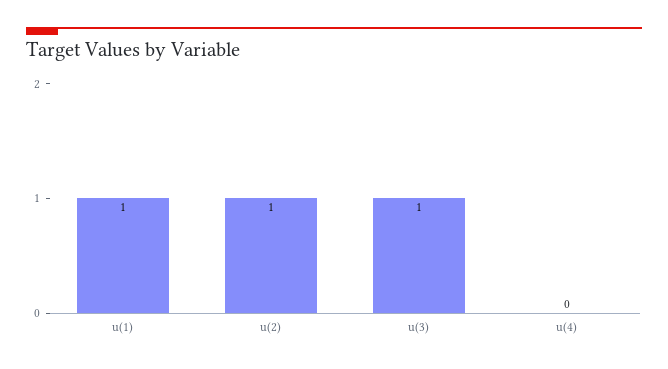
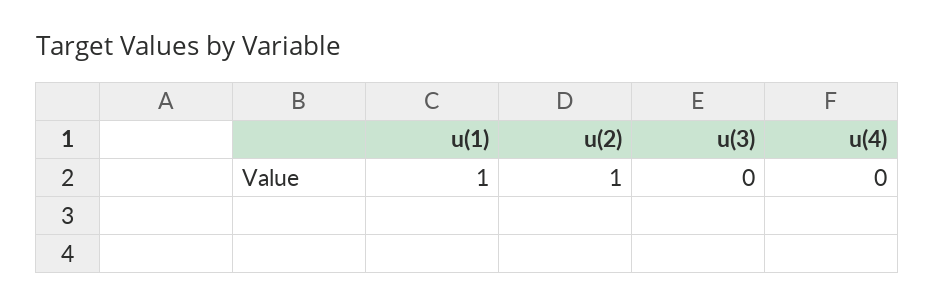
u(3): 1 -> 0

